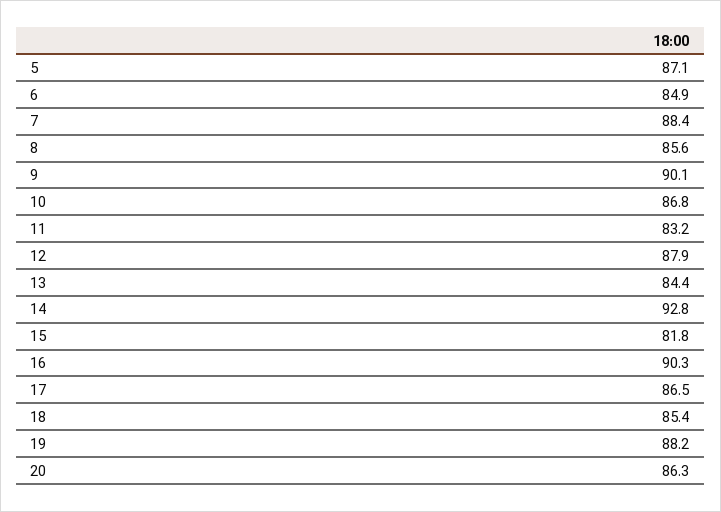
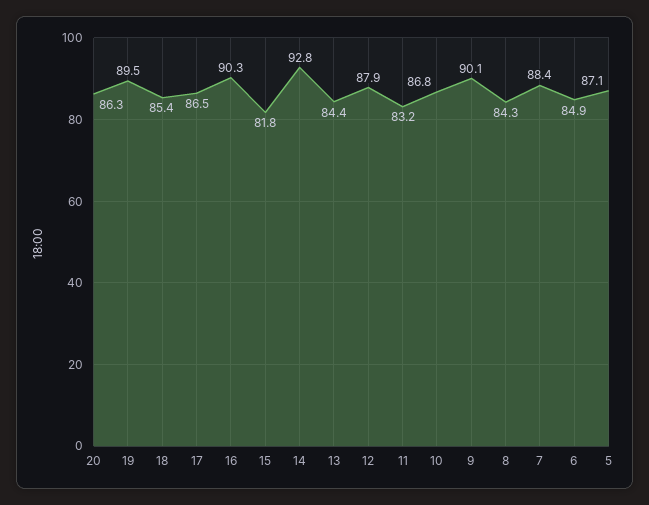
8: 85.6 -> 84.3
19: 88.2 -> 89.5

